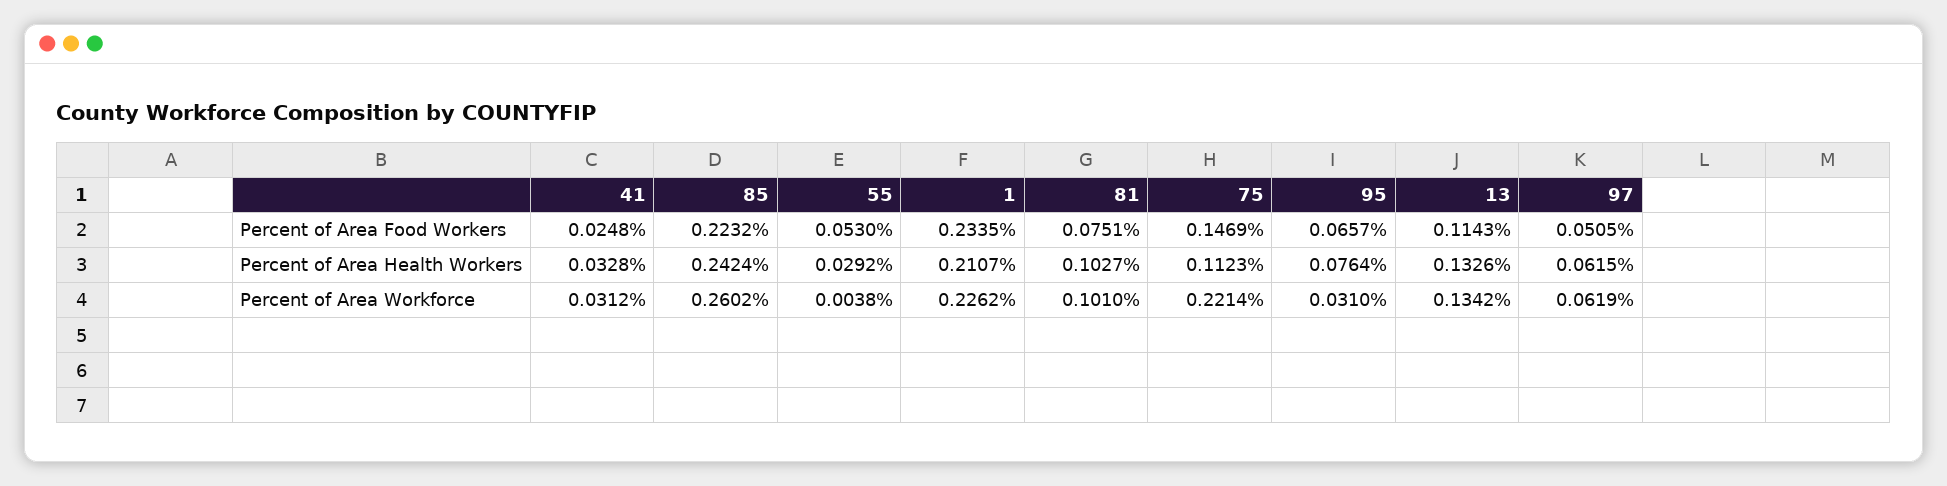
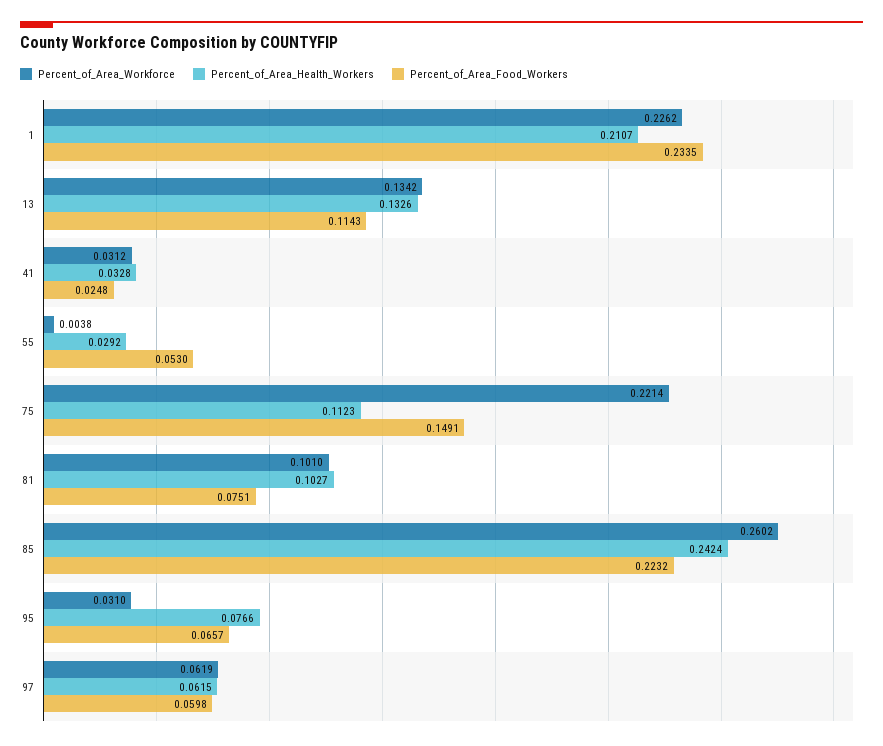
Percent of Area Food Workers, 75: 0.1469 -> 0.1491
Percent of Area Food Workers, 97: 0.0505 -> 0.0598
Percent of Area Health Workers, 95: 0.0764 -> 0.0766

